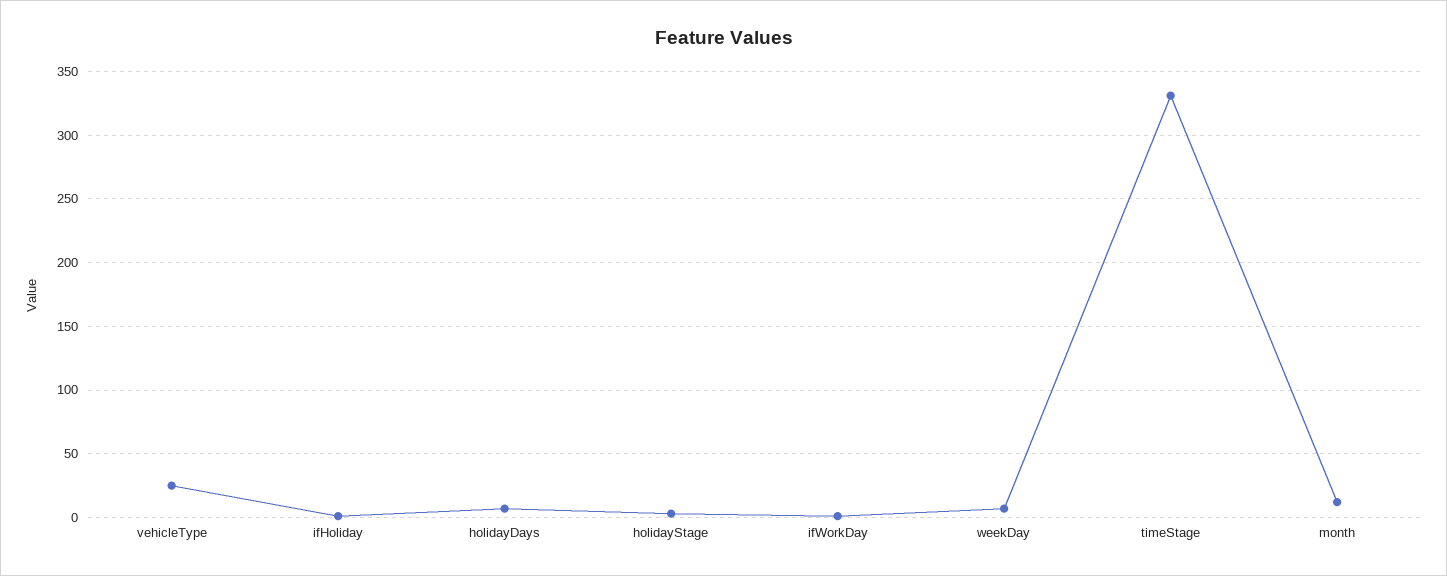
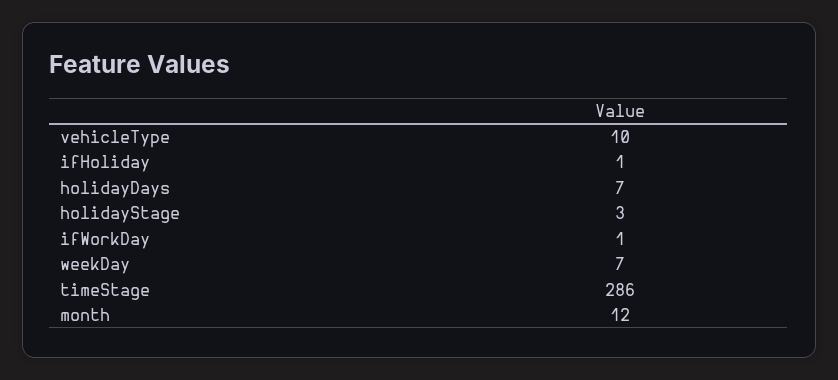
vehicleType: 25 -> 10
timeStage: 330 -> 286

